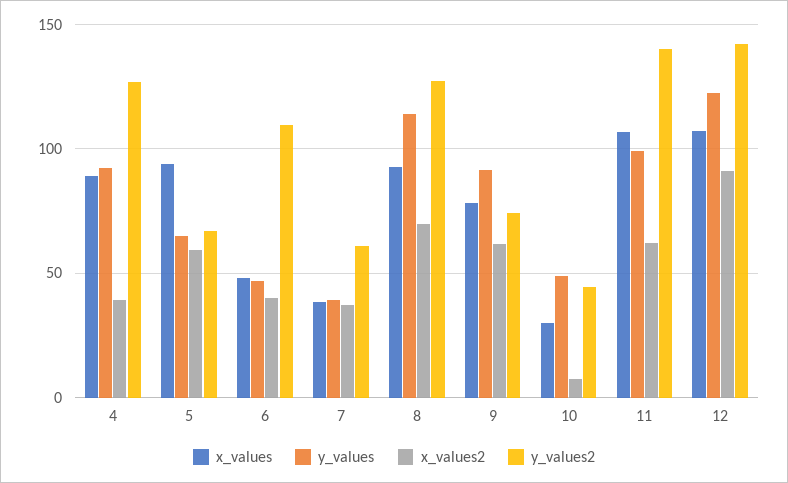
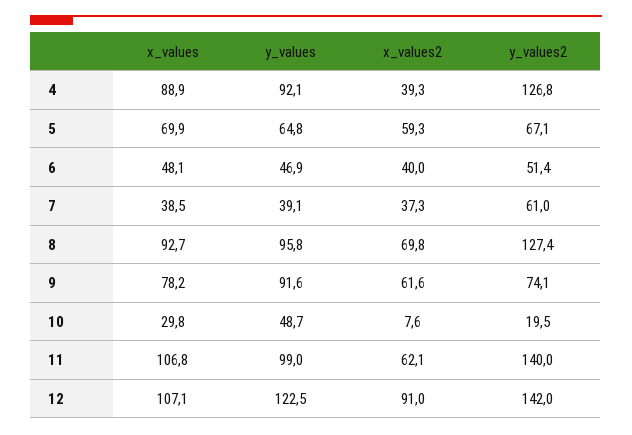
x_values, 5: 95 -> 69.9
y_values2, 6: 110 -> 51.4
y_values, 8: 115 -> 95.8
y_values2, 10: 45 -> 19.5

